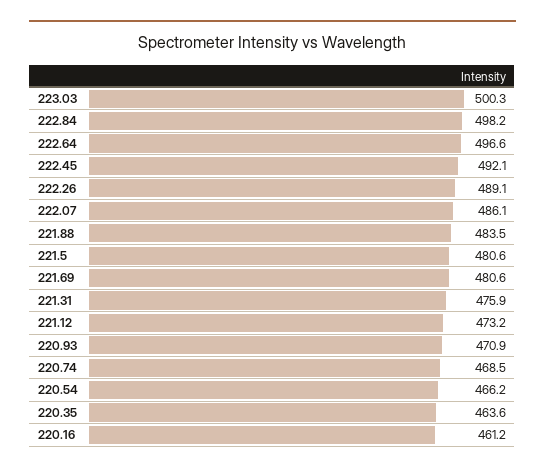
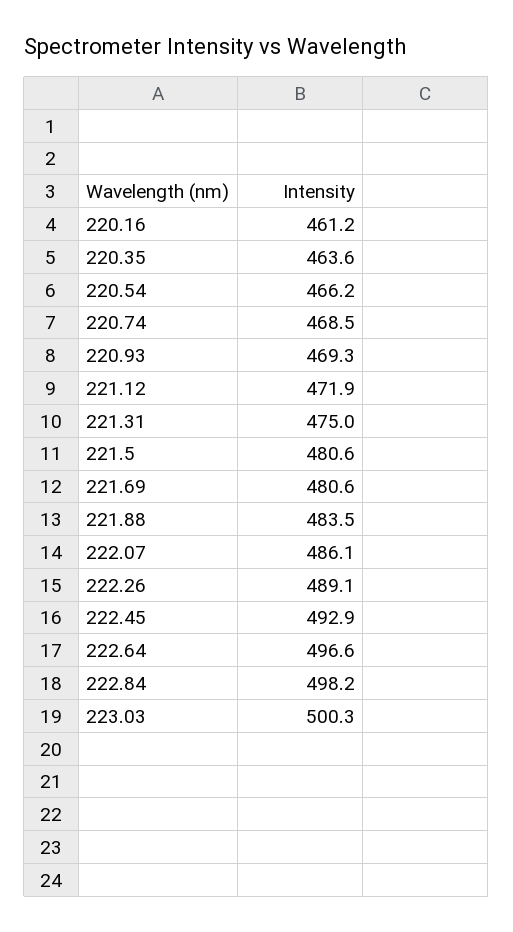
222.45: 492.1 -> 492.9
221.31: 475.9 -> 475
221.12: 473.2 -> 471.9
220.93: 470.9 -> 469.3

